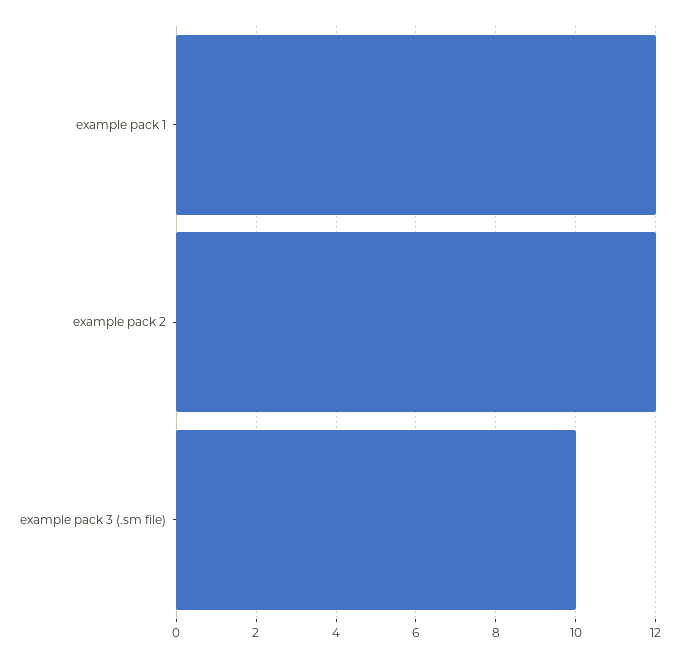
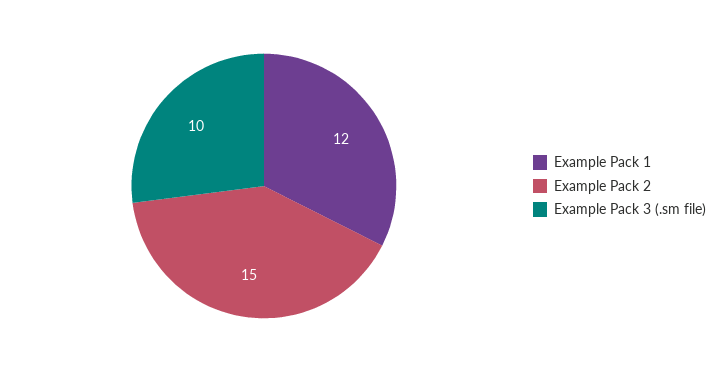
example pack 2: 12 -> 15

